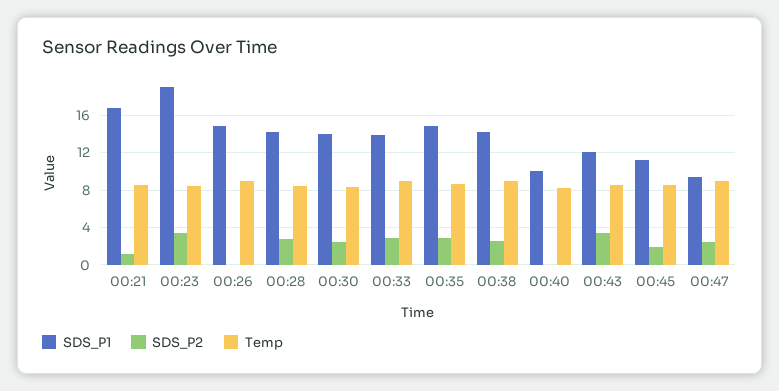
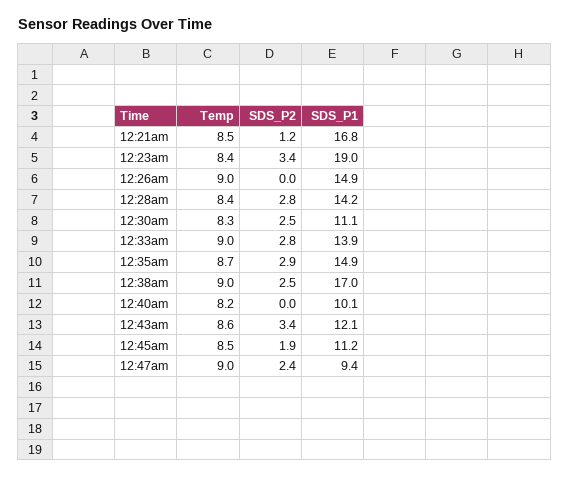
SDS_P1, 00:30: 14 -> 11.1
SDS_P1, 00:38: 14 -> 17

